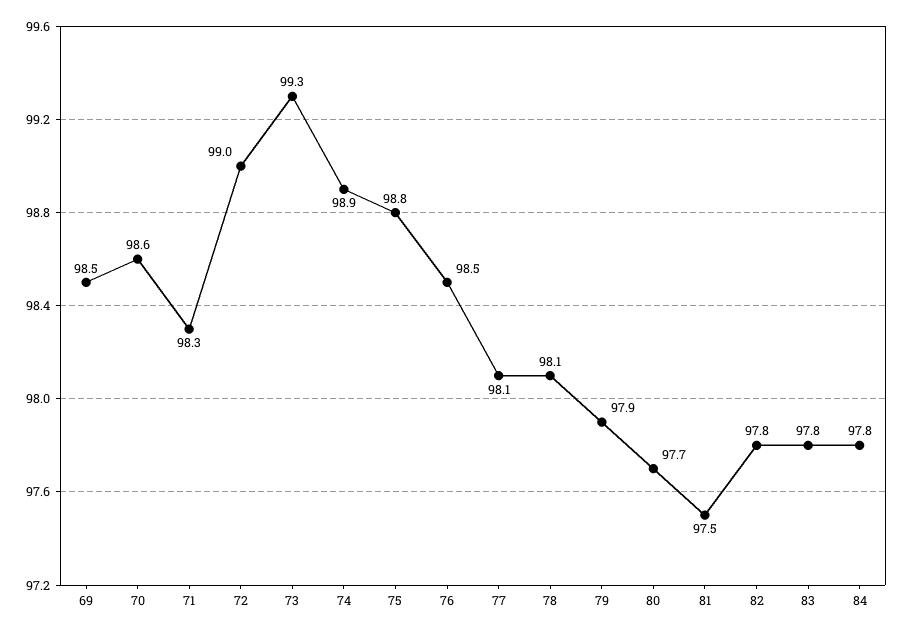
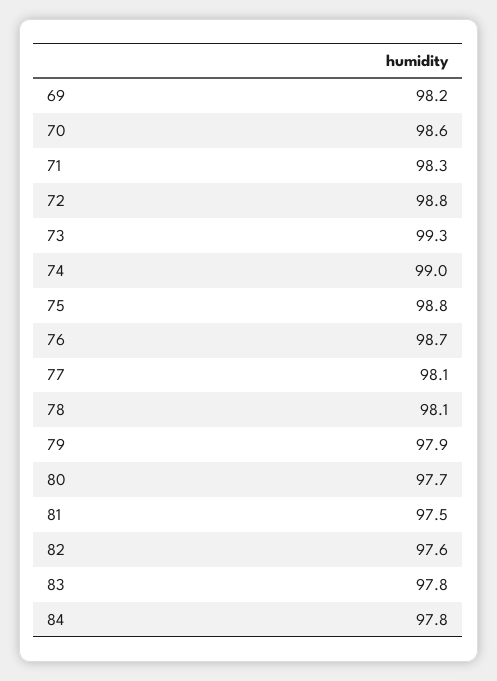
69: 98.5 -> 98.2
72: 99 -> 98.8
74: 98.9 -> 99
76: 98.5 -> 98.7
82: 97.8 -> 97.6

